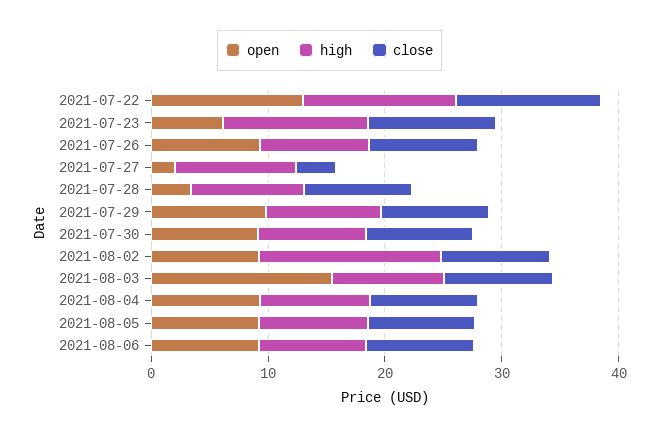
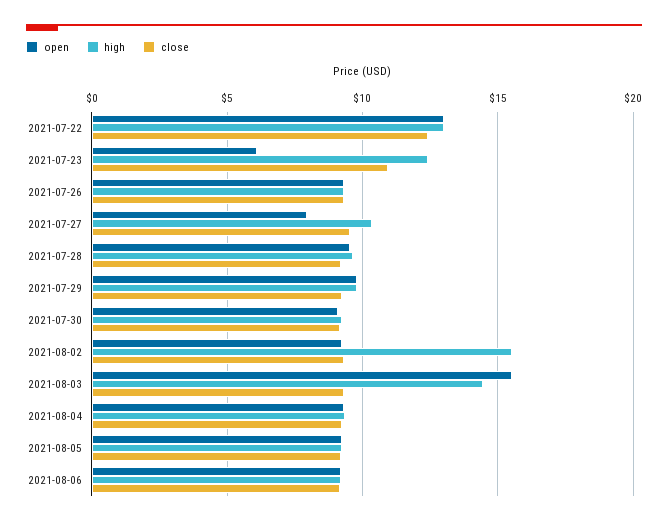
open, 2021-07-27: 2 -> 8
close, 2021-07-27: 4 -> 9.5
open, 2021-07-28: 4 -> 9.5
high, 2021-08-03: 10 -> 14.5

